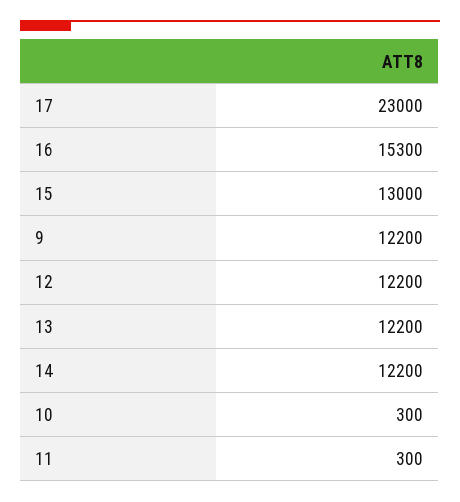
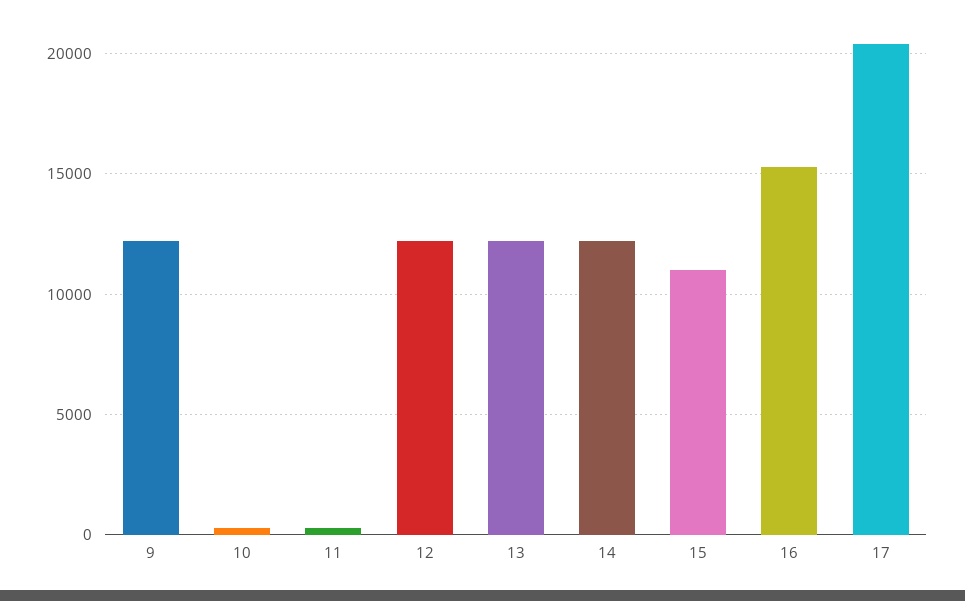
17: 23000 -> 20500
15: 13000 -> 11000

